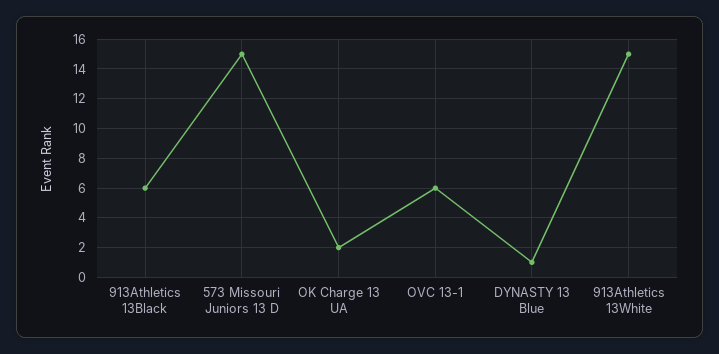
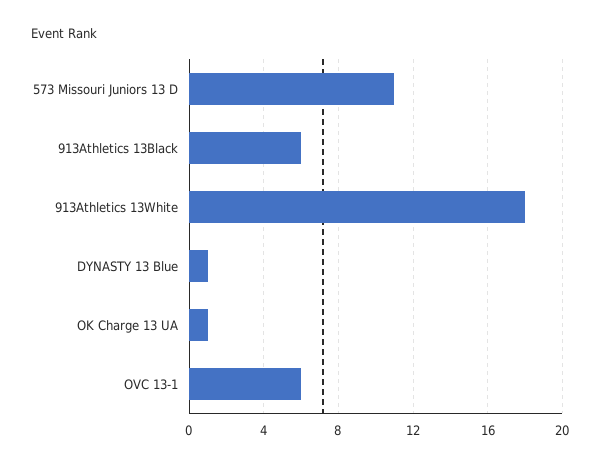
573 Missouri Juniors 13 D: 15 -> 11
OK Charge 13 UA: 2 -> 1
913Athletics 13White: 15 -> 18

